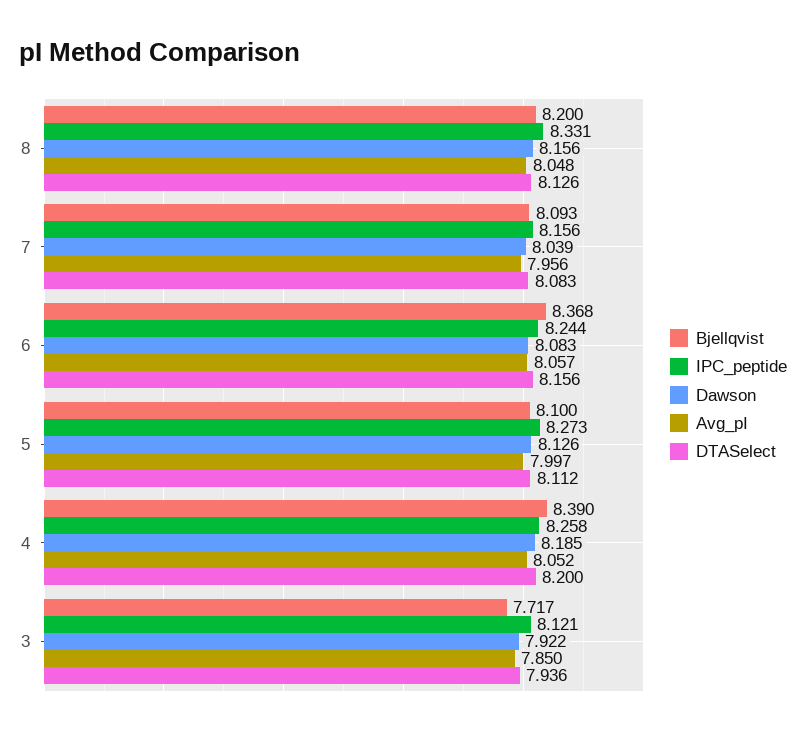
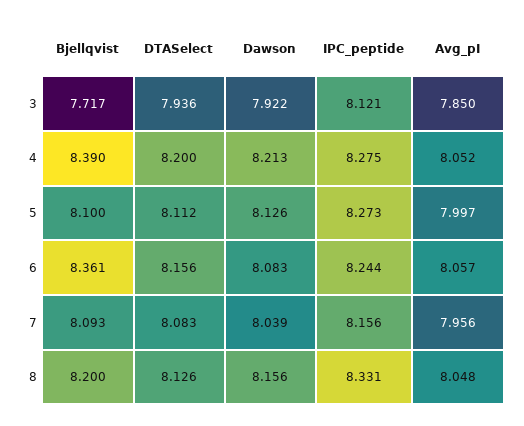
Bjellqvist, 6: 8.368 -> 8.361
IPC_peptide, 4: 8.258 -> 8.275
Dawson, 4: 8.185 -> 8.213

